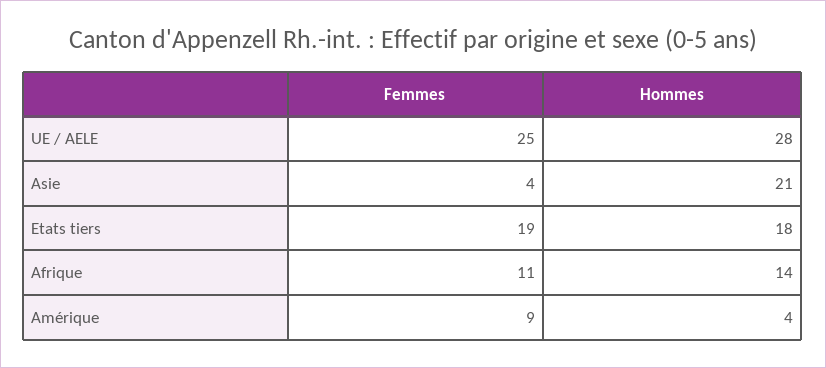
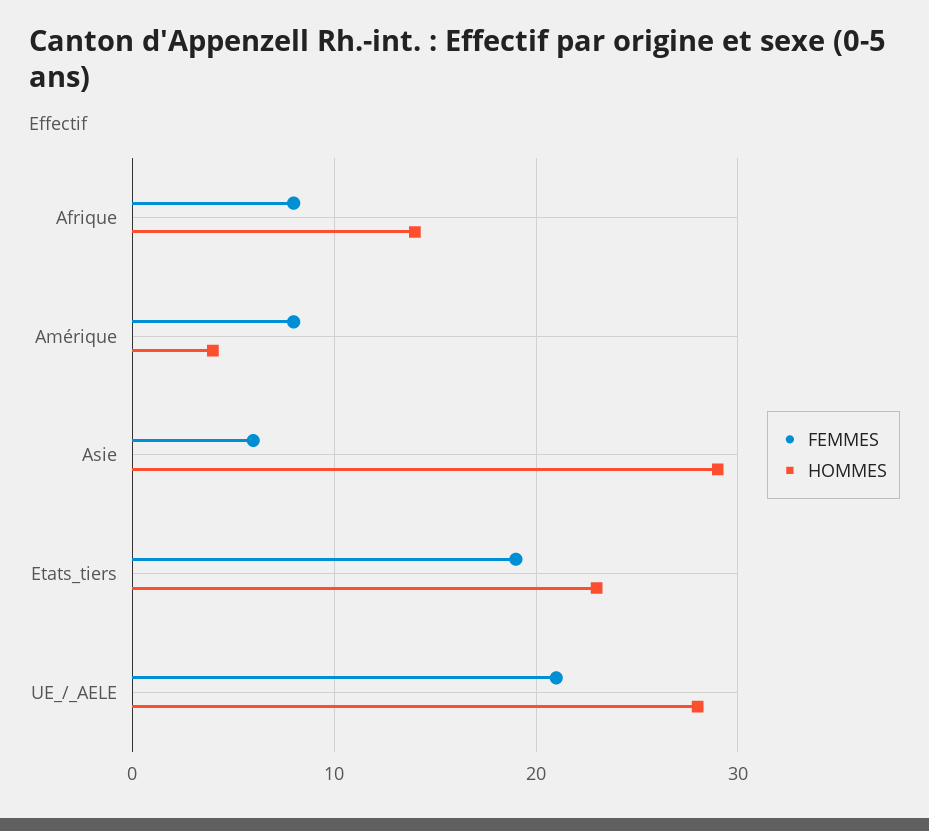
Femmes, UE / AELE: 25 -> 21
Femmes, Asie: 4 -> 6
Hommes, Asie: 21 -> 29
Hommes, Etats tiers: 18 -> 23
Femmes, Afrique: 11 -> 8
Femmes, Amérique: 9 -> 8

